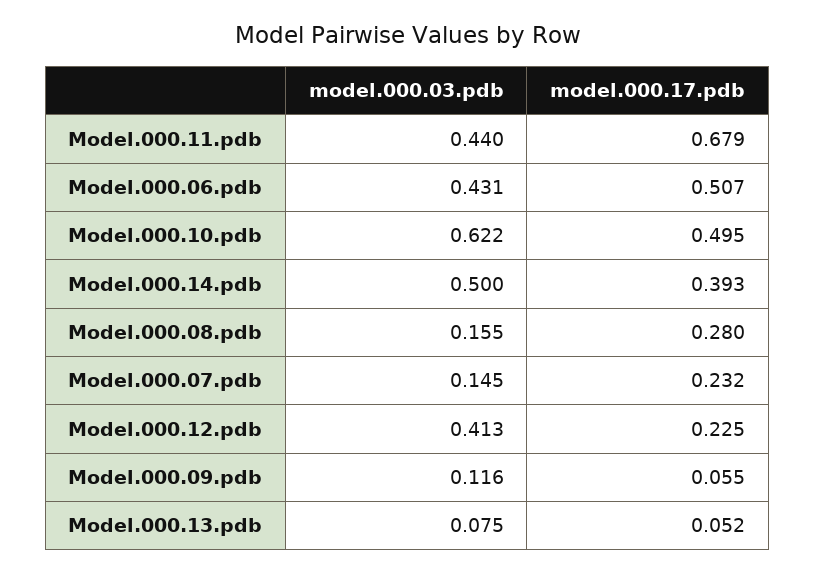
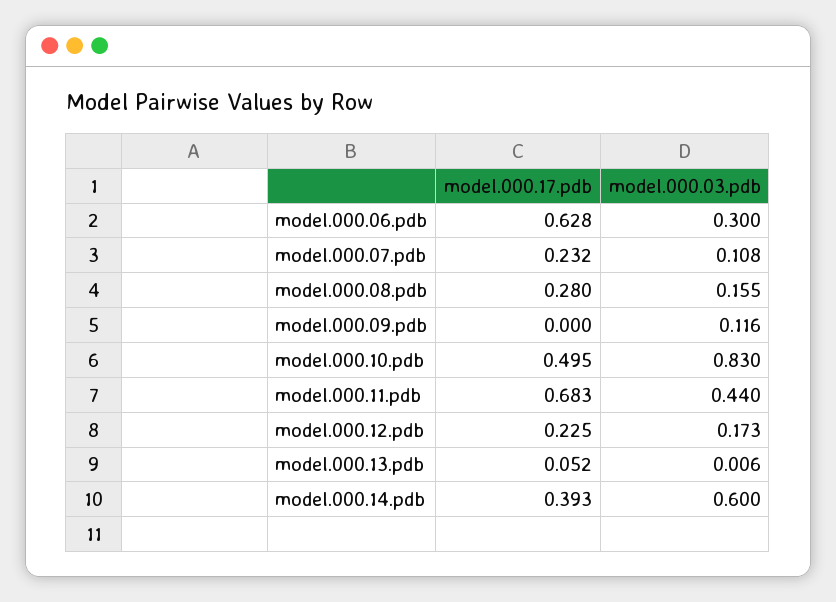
model.000.17.pdb, Model.000.11.pdb: 0.679 -> 0.683
model.000.03.pdb, Model.000.06.pdb: 0.431 -> 0.3
model.000.17.pdb, Model.000.06.pdb: 0.507 -> 0.628
model.000.03.pdb, Model.000.10.pdb: 0.622 -> 0.83
model.000.03.pdb, Model.000.14.pdb: 0.5 -> 0.6
model.000.03.pdb, Model.000.07.pdb: 0.145 -> 0.108
model.000.03.pdb, Model.000.12.pdb: 0.413 -> 0.173
model.000.17.pdb, Model.000.09.pdb: 0.055 -> 0
model.000.03.pdb, Model.000.13.pdb: 0.075 -> 0.006

